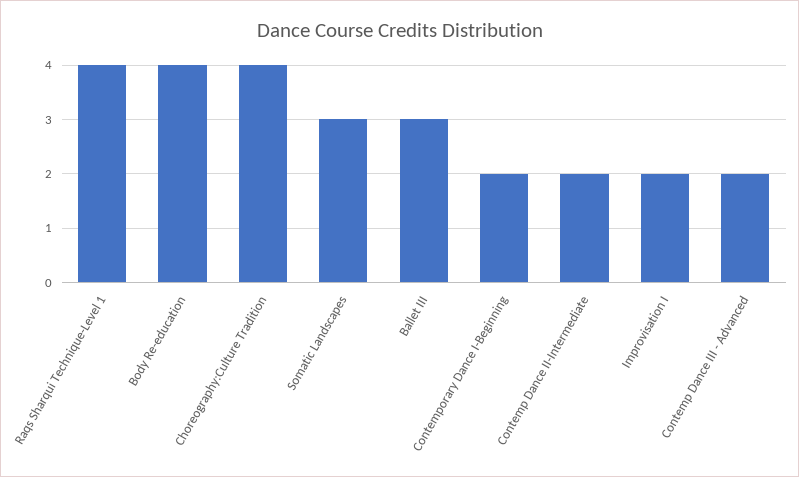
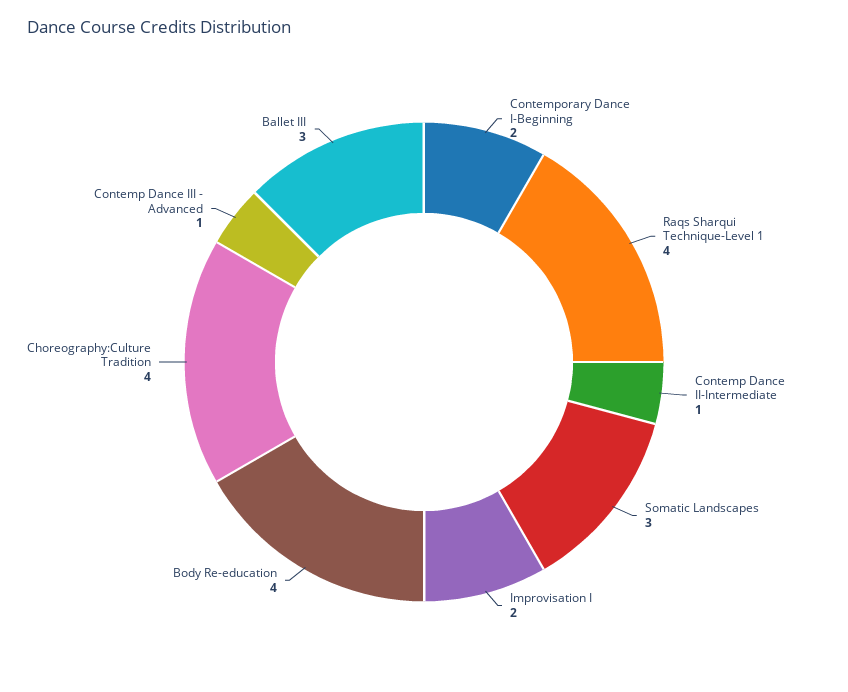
Contemp Dance II-Intermediate: 2 -> 1
Contemp Dance III - Advanced: 2 -> 1

